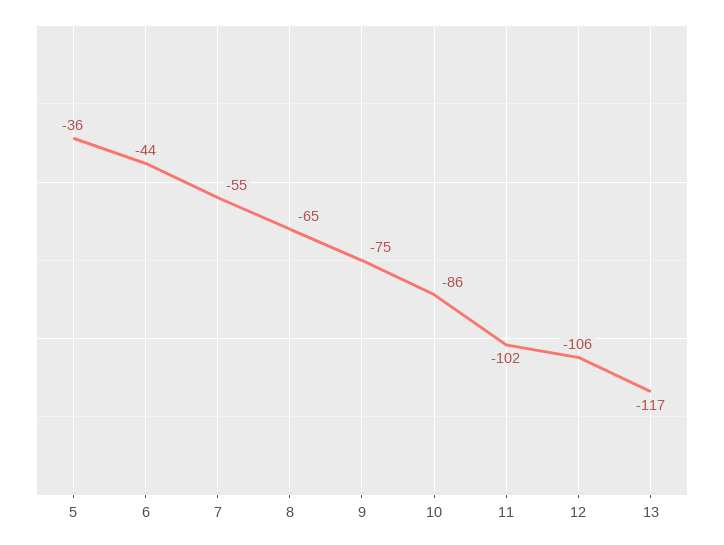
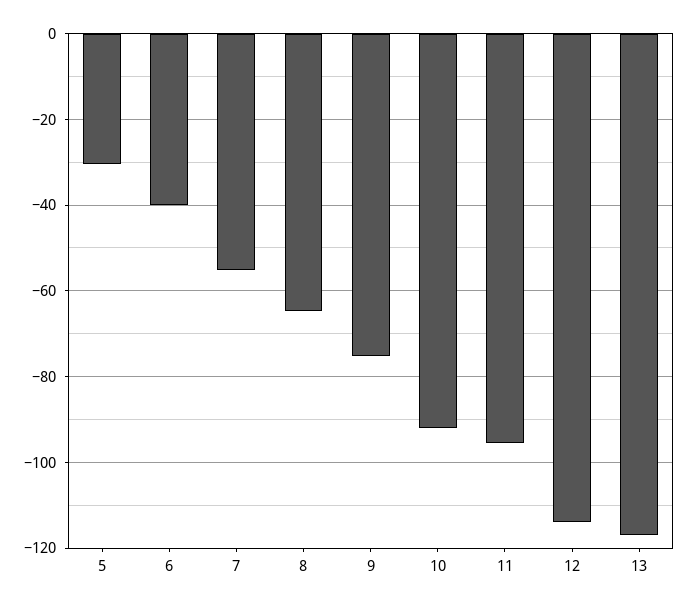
5: -36 -> -30
6: -44 -> -40
10: -86 -> -92
11: -102 -> -96
12: -106 -> -114

